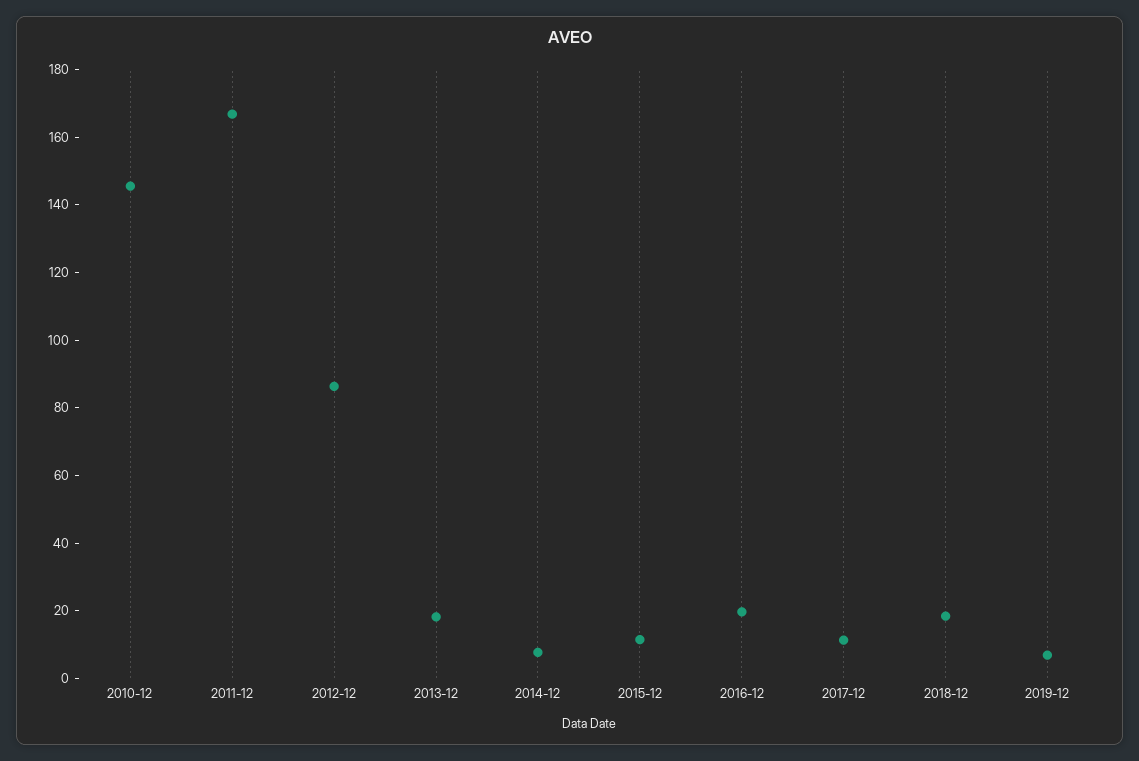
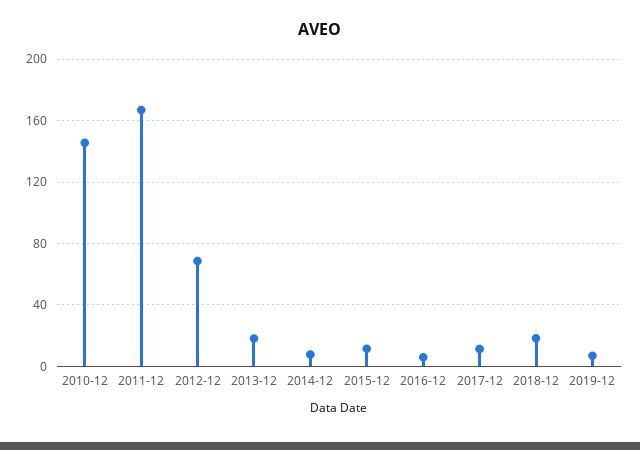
2012-12: 85 -> 70
2016-12: 20 -> 5

